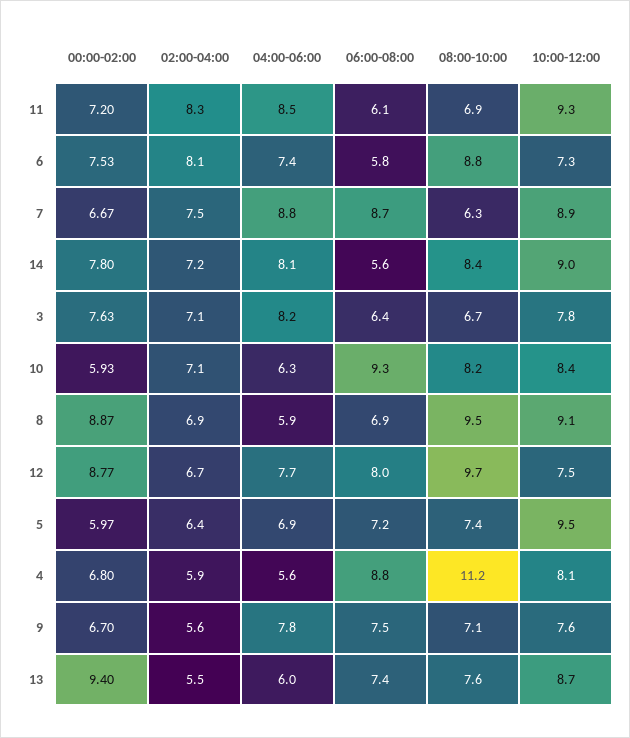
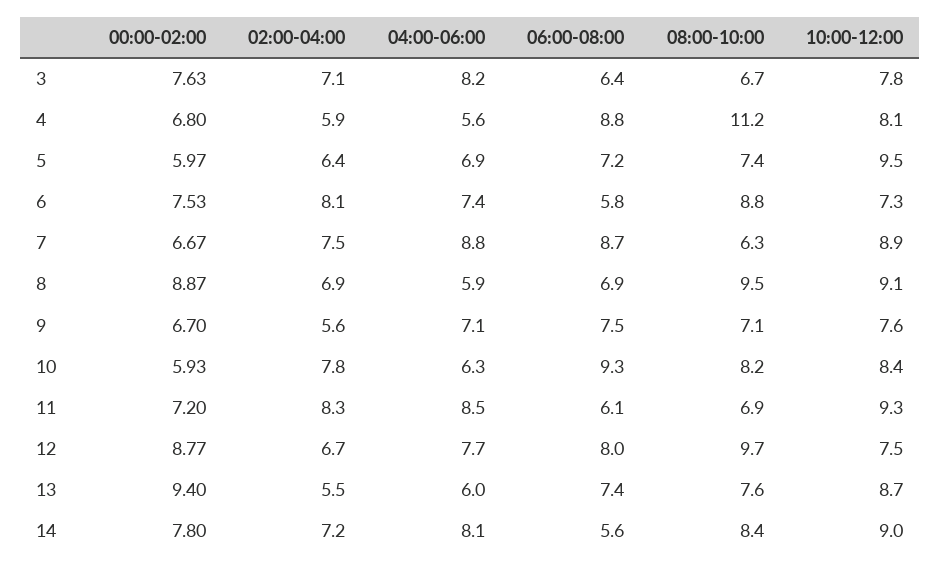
02:00-04:00, 10: 7.1 -> 7.8
04:00-06:00, 9: 7.8 -> 7.1

